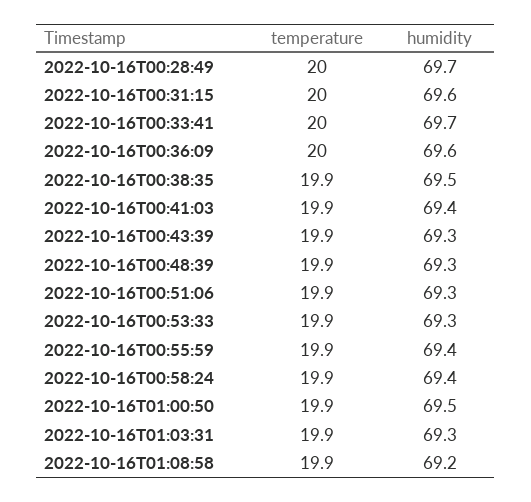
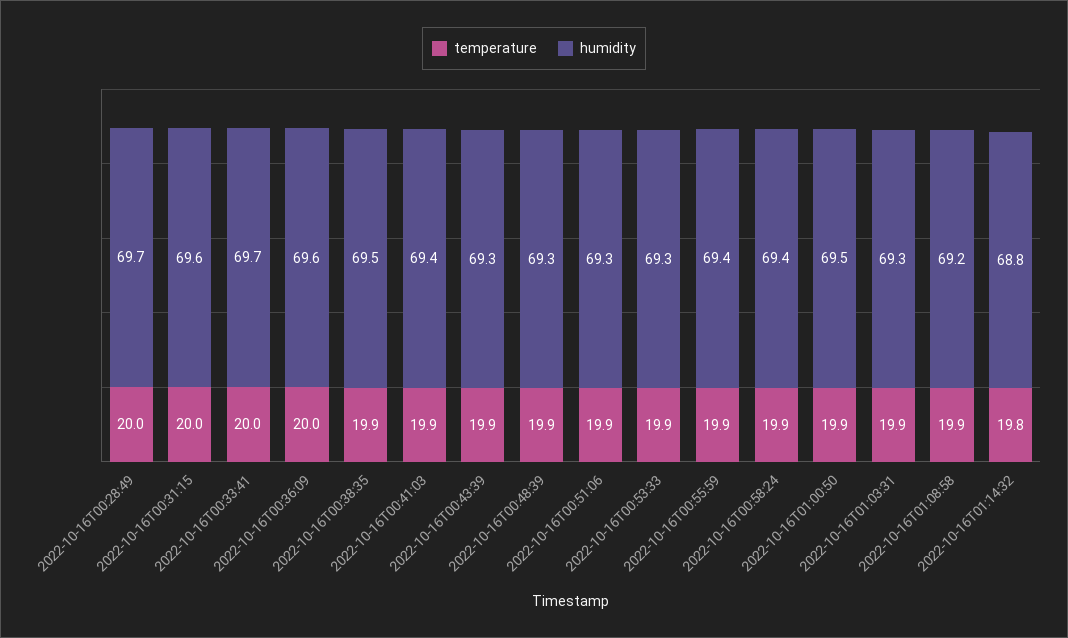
temperature, 2022-10-16T01:14:32: none -> 19.8
humidity, 2022-10-16T01:14:32: none -> 68.8

